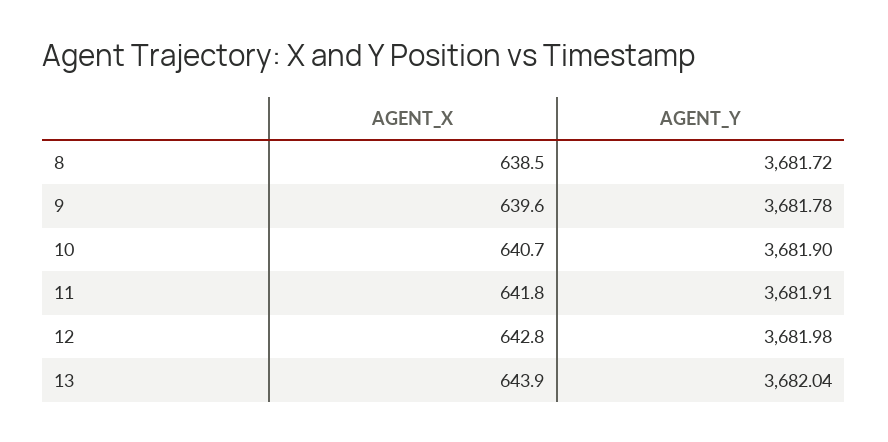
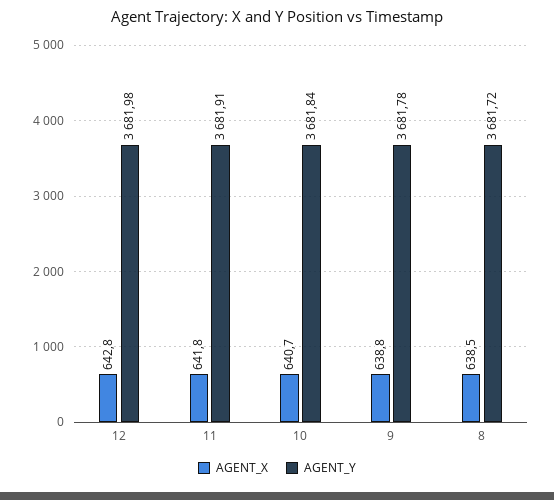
AGENT_X, 9: 639.6 -> 638.8
AGENT_Y, 10: 3681.9 -> 3681.84
AGENT_X, 13: 643.9 -> none
AGENT_Y, 13: 3682.04 -> none

